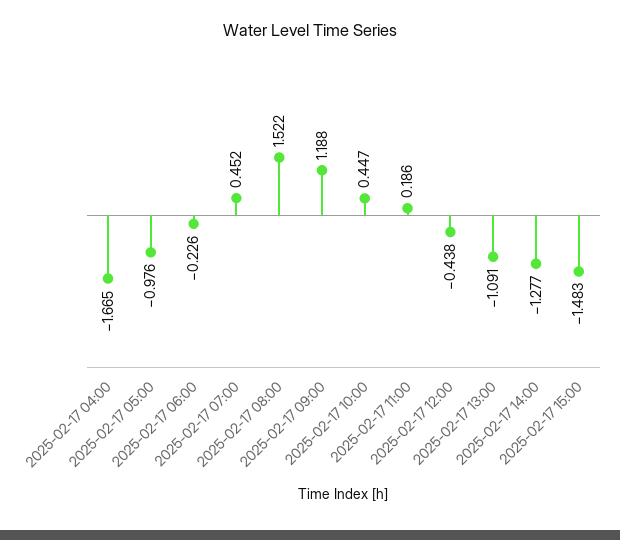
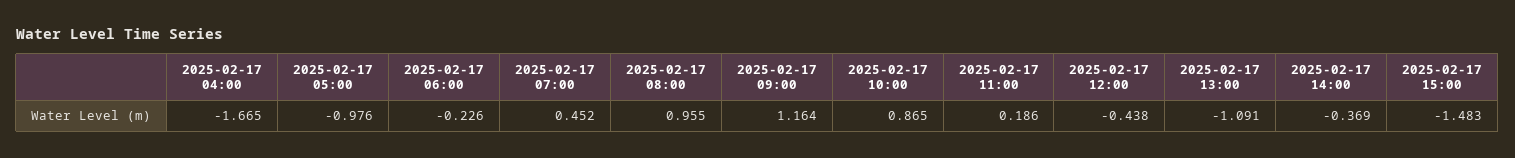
2025-02-17 08:00: 1.522 -> 0.955
2025-02-17 09:00: 1.188 -> 1.164
2025-02-17 10:00: 0.447 -> 0.865
2025-02-17 14:00: -1.277 -> -0.369

